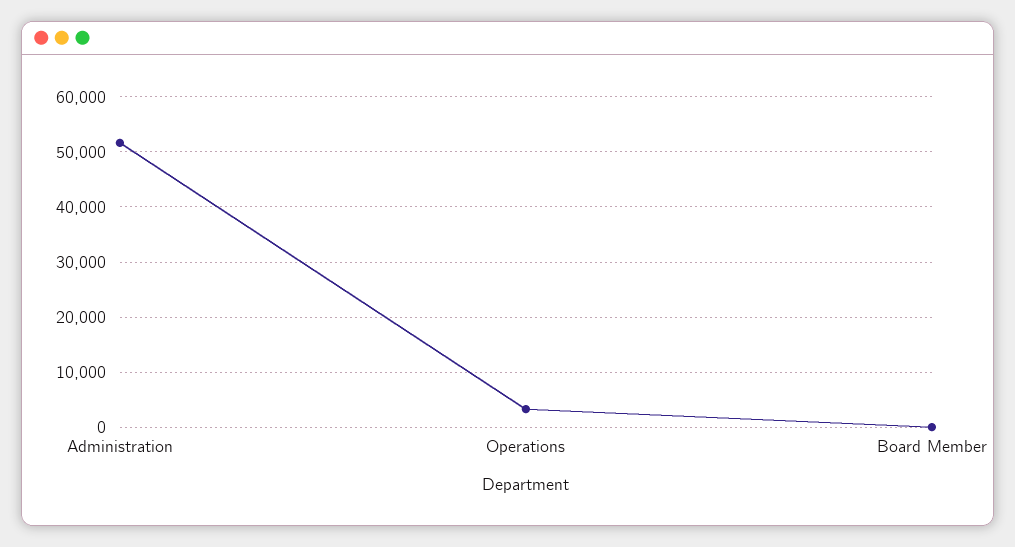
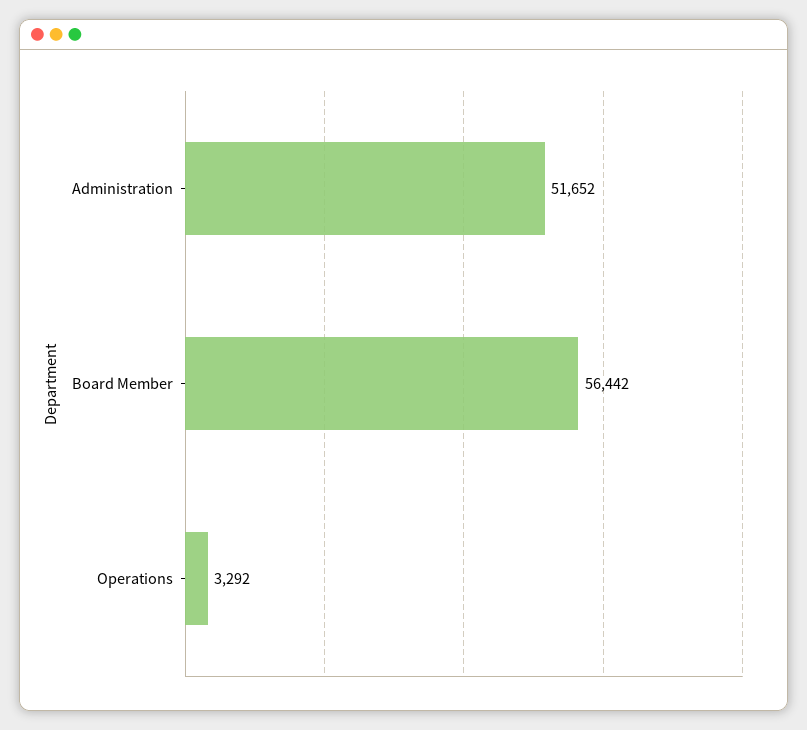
Board Member: 0 -> 56442

